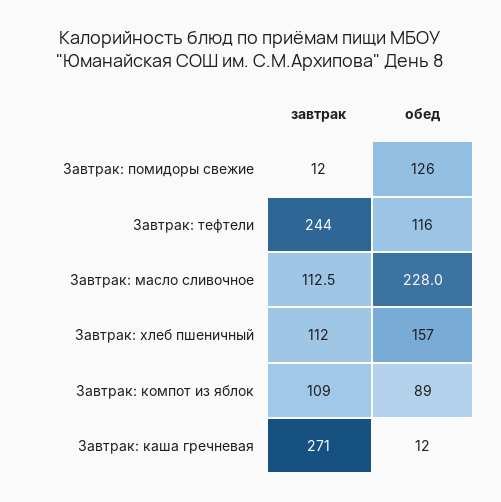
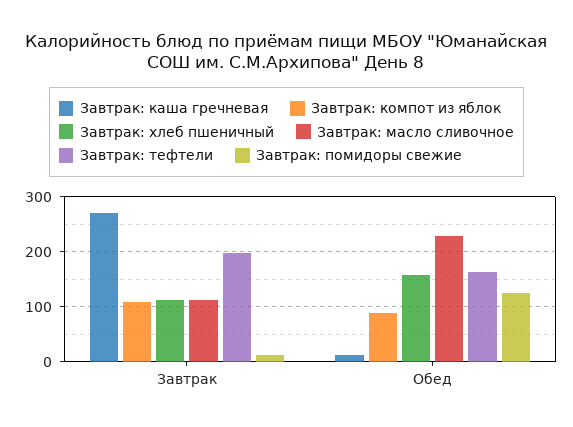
Завтрак: тефтели, завтрак: 244 -> 200
Завтрак: тефтели, обед: 116 -> 160

